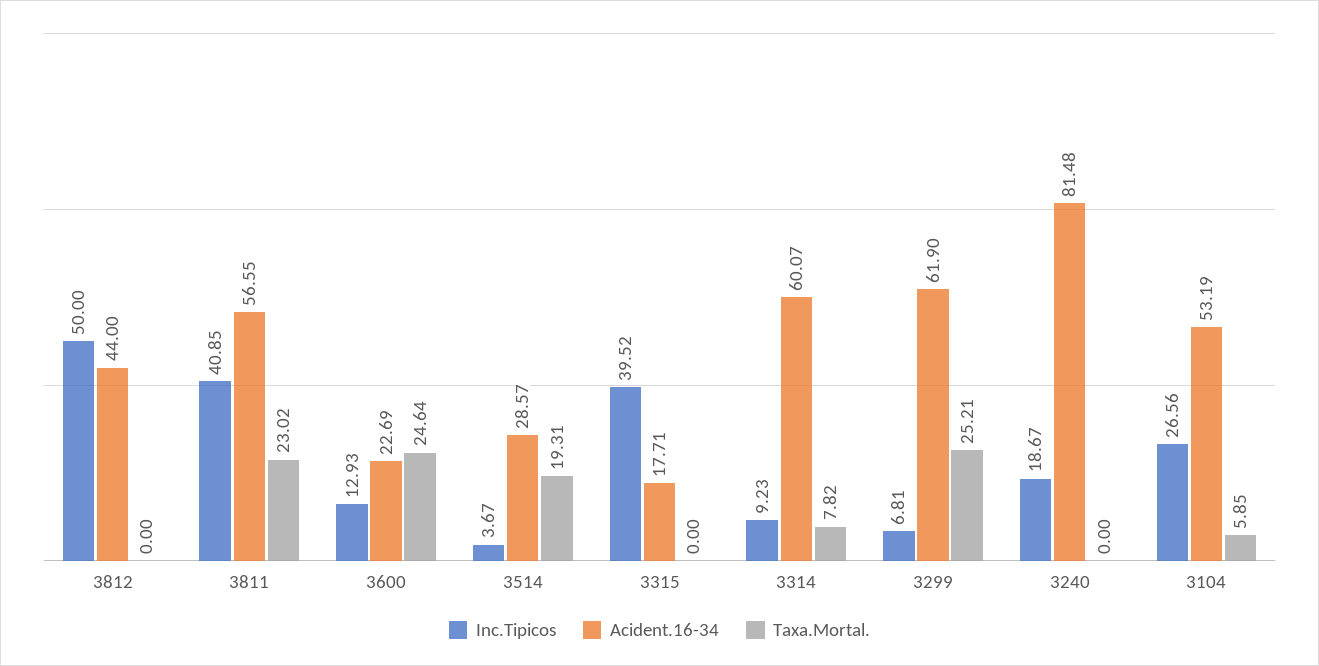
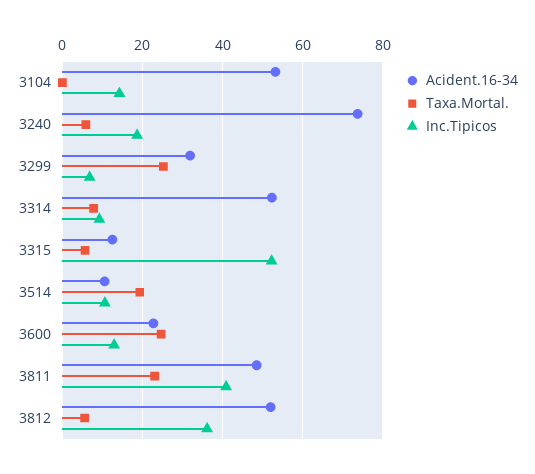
Inc.Tipicos, 3812: 50 -> 36
Acident.16-34, 3812: 44 -> 52
Taxa.Mortal., 3812: 0 -> 6
Acident.16-34, 3811: 56.55 -> 48
Inc.Tipicos, 3514: 3.67 -> 10
Acident.16-34, 3514: 28.57 -> 10
Inc.Tipicos, 3315: 39.52 -> 52
Acident.16-34, 3315: 17.71 -> 12
Taxa.Mortal., 3315: 0 -> 6
Acident.16-34, 3314: 60.07 -> 52
Acident.16-34, 3299: 61.9 -> 32
Acident.16-34, 3240: 81.48 -> 74
Taxa.Mortal., 3240: 0 -> 6
Inc.Tipicos, 3104: 26.56 -> 14
Taxa.Mortal., 3104: 5.85 -> 0

